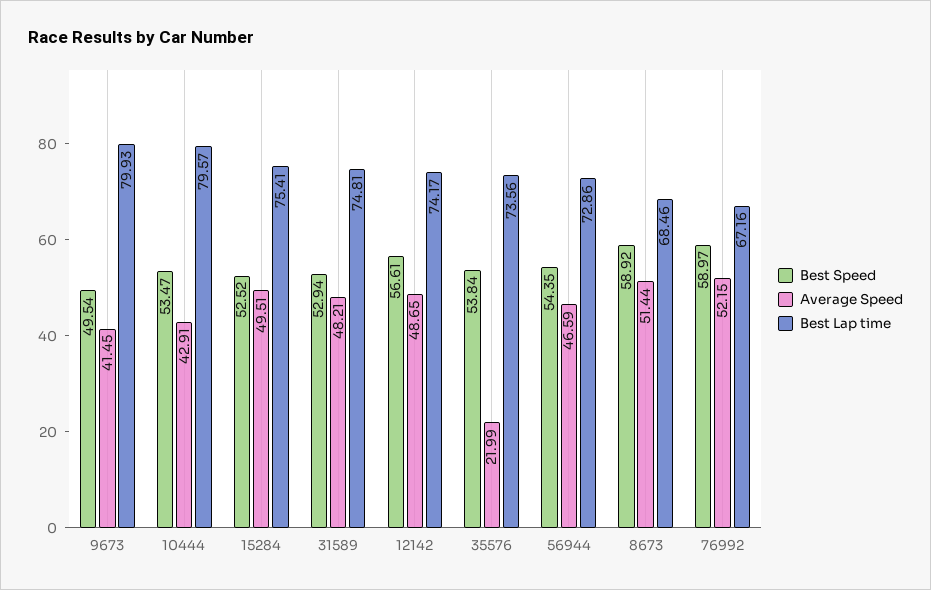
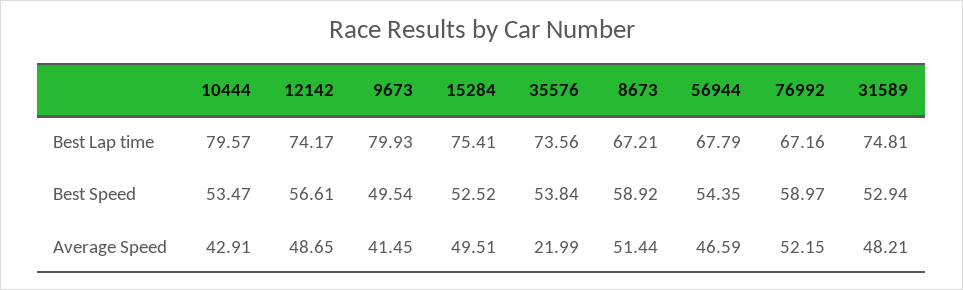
Best Lap time, 56944: 72.86 -> 67.79
Best Lap time, 8673: 68.46 -> 67.21

